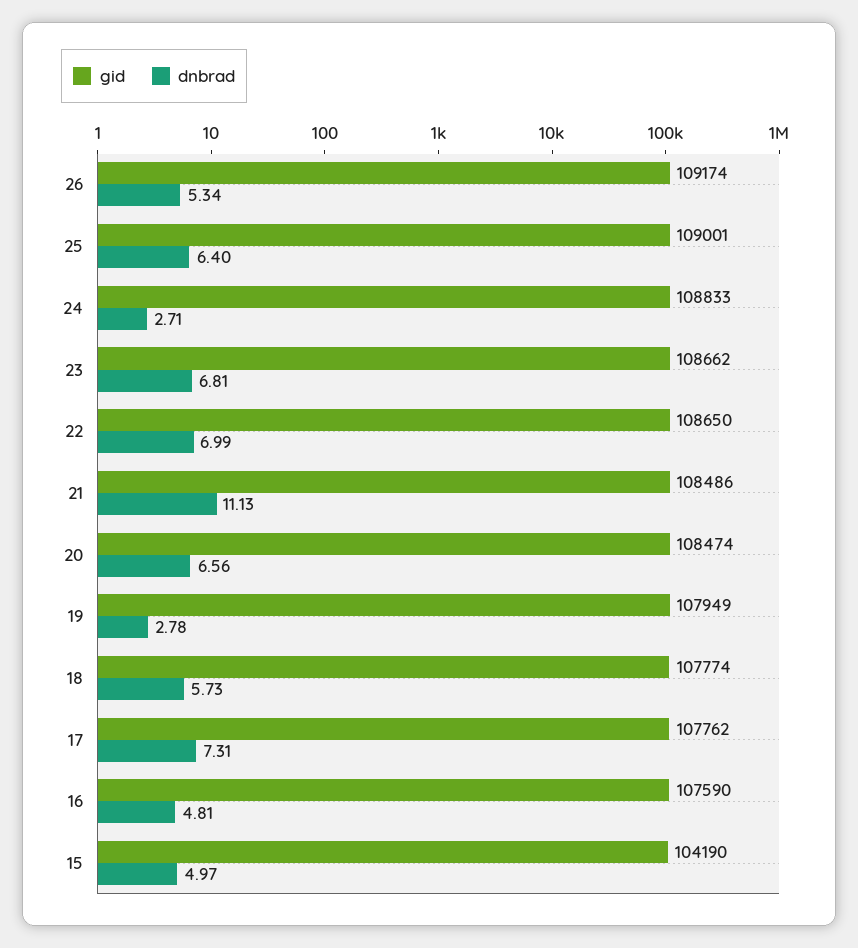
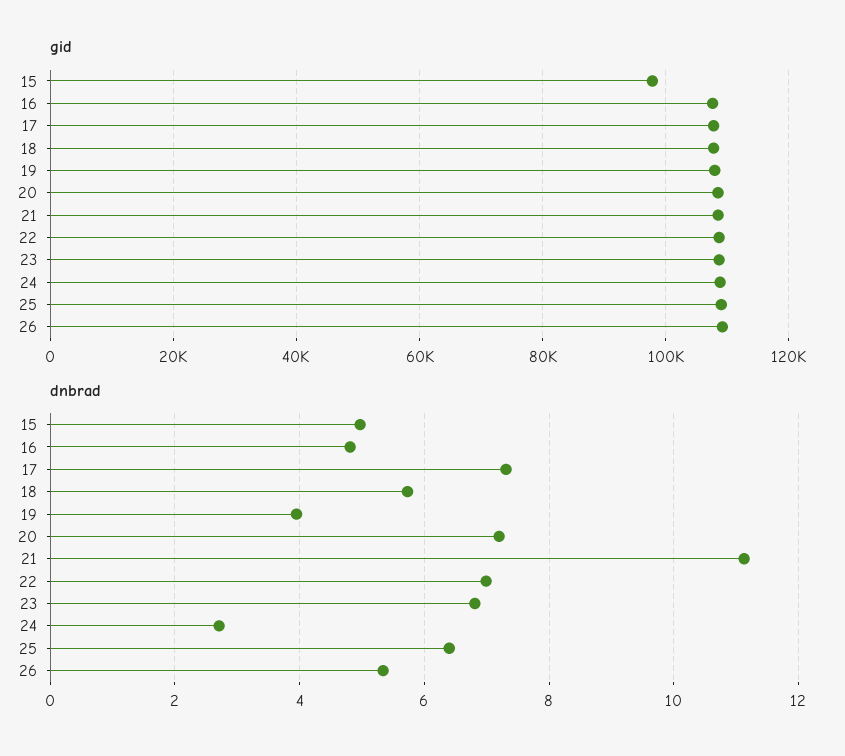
dnbrad, 20: 6.56 -> 7.2
dnbrad, 19: 2.78 -> 4
gid, 15: 104190 -> 98000

